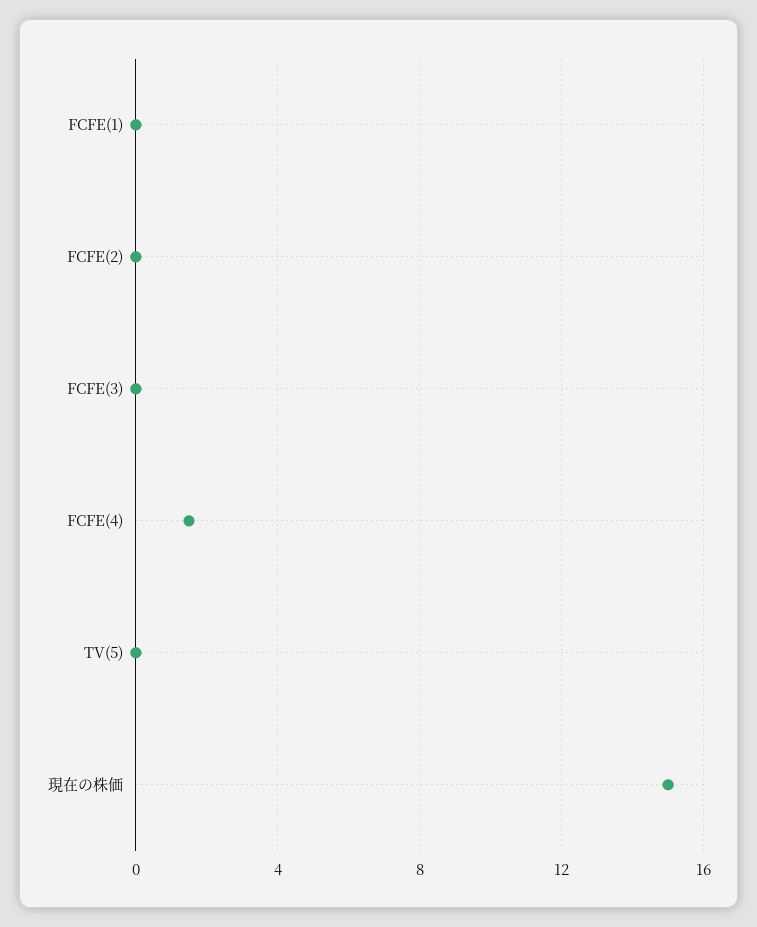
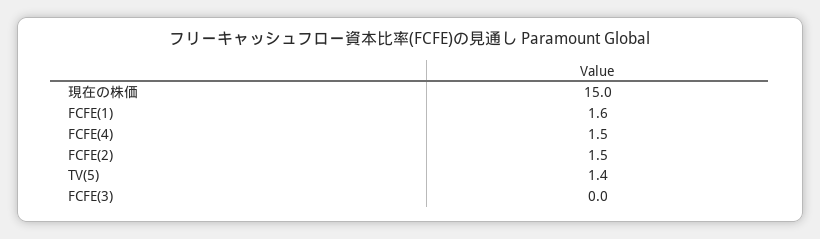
FCFE(1): 0 -> 1.6
FCFE(2): 0 -> 1.5
TV(5): 0 -> 1.4

